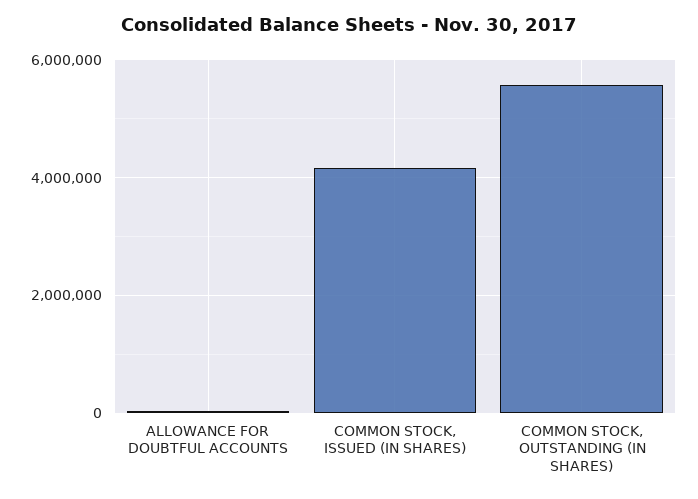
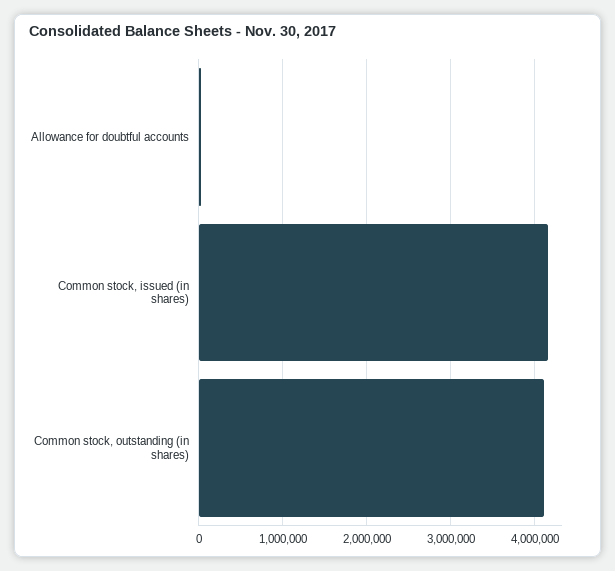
COMMON STOCK, OUTSTANDING (IN SHARES): 5600000 -> 4100000

